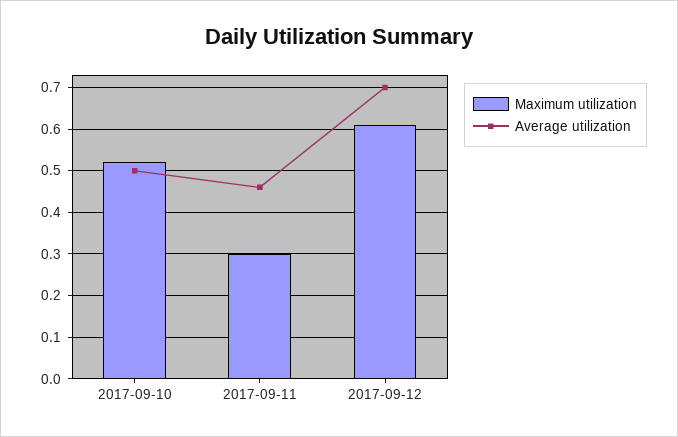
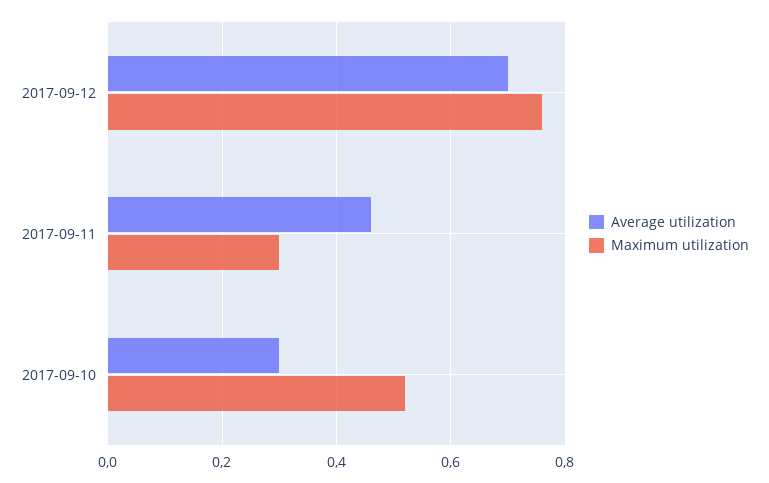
Average utilization, 2017-09-10: 0.5 -> 0.3
Maximum utilization, 2017-09-12: 0.6 -> 0.75

